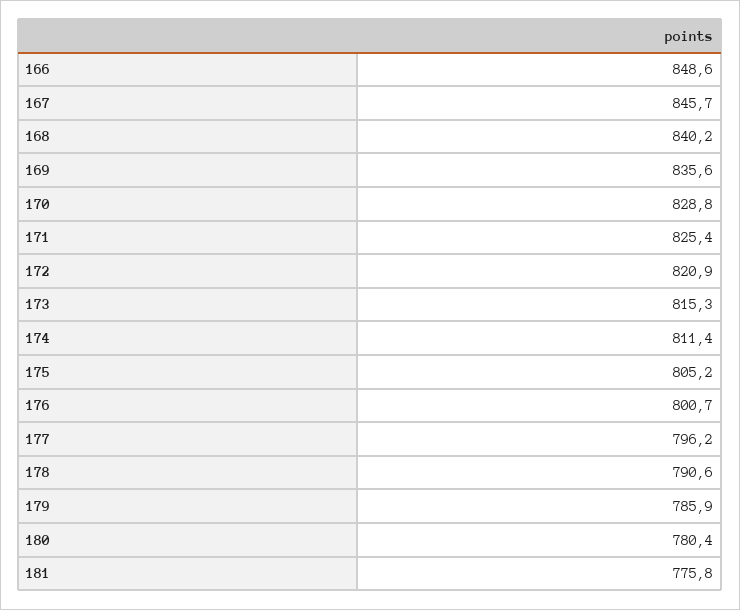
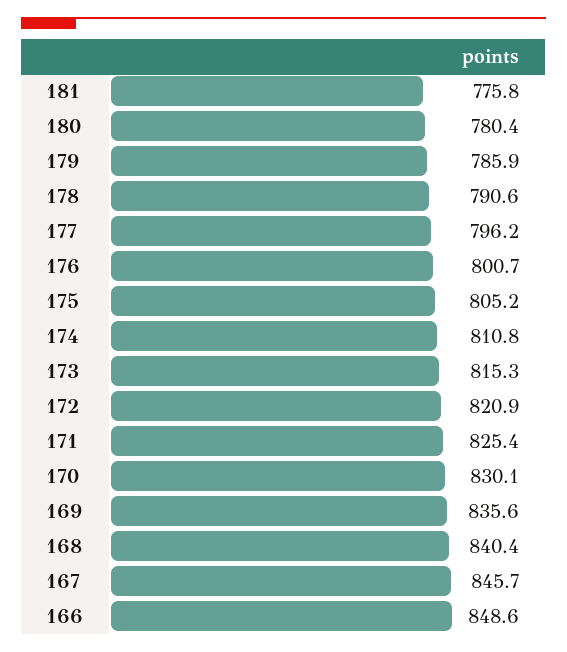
168: 840.2 -> 840.4
170: 828.8 -> 830.1
174: 811.4 -> 810.8

